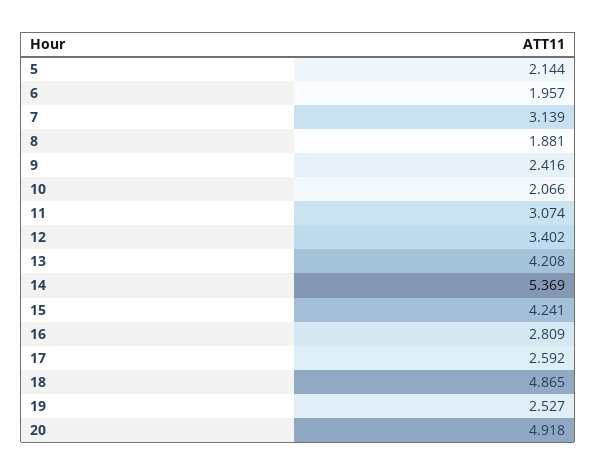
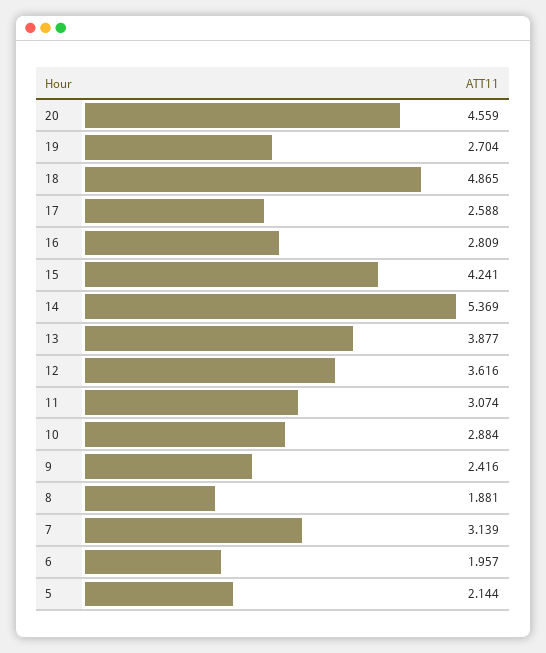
10: 2.066 -> 2.884
12: 3.402 -> 3.616
13: 4.208 -> 3.877
17: 2.592 -> 2.588
19: 2.527 -> 2.704
20: 4.918 -> 4.559

